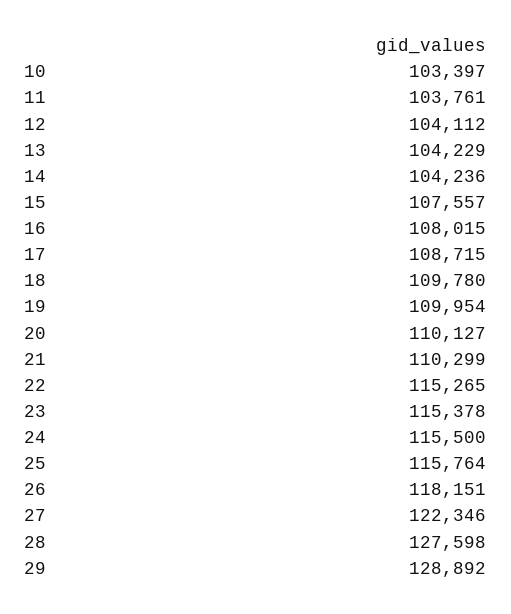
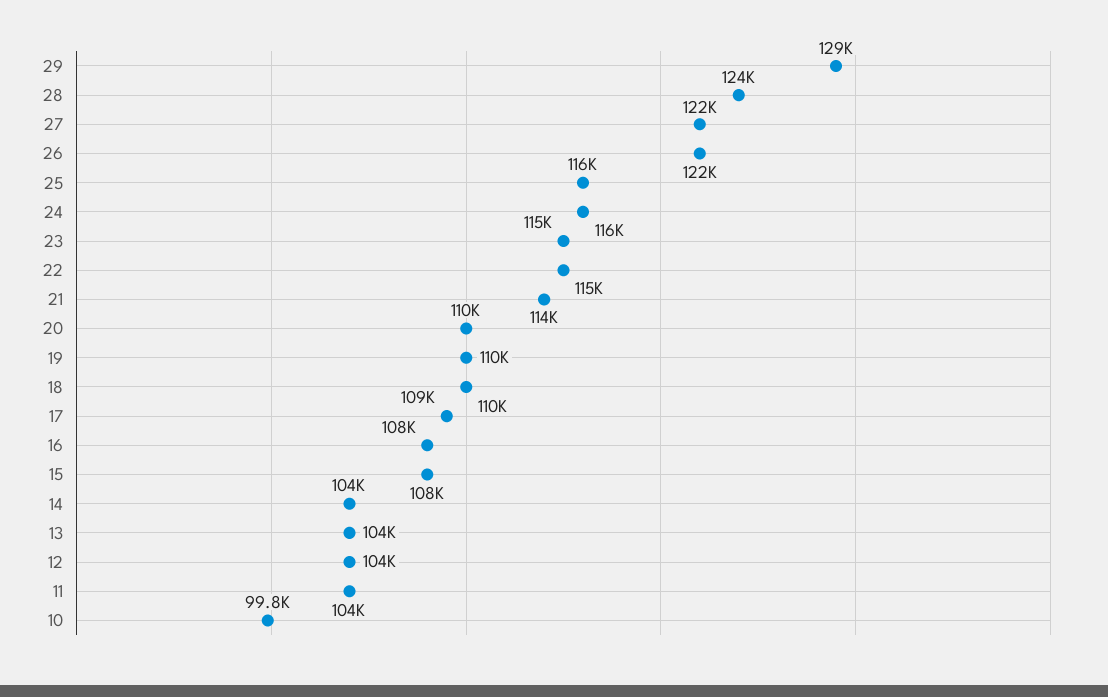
10: 103397 -> 99800
21: 110299 -> 114000
26: 118151 -> 122000
28: 127598 -> 124000

